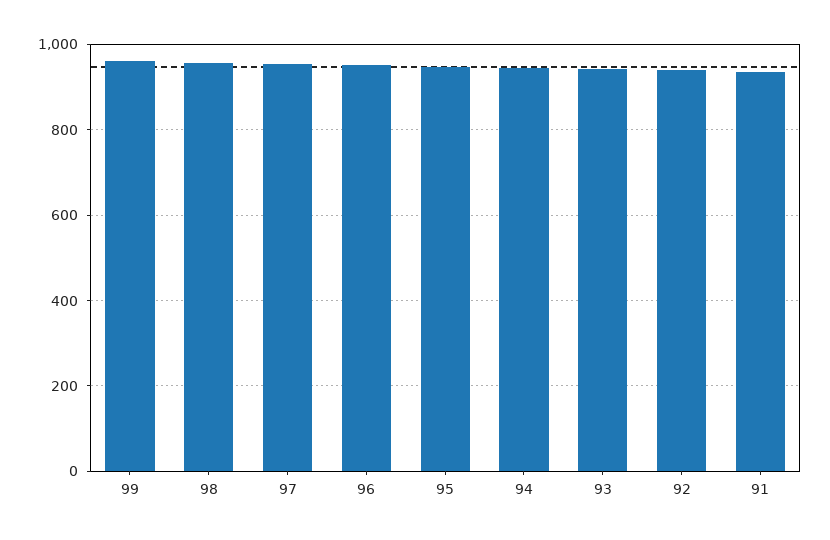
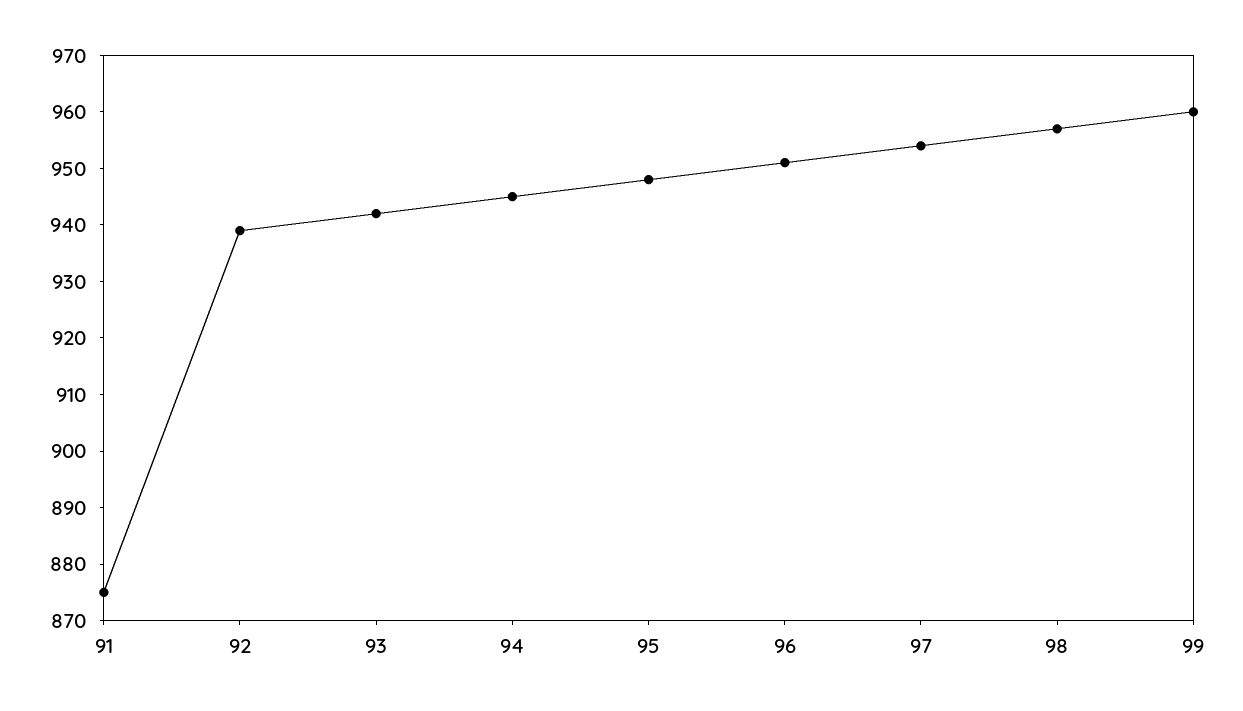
91: 940 -> 875

